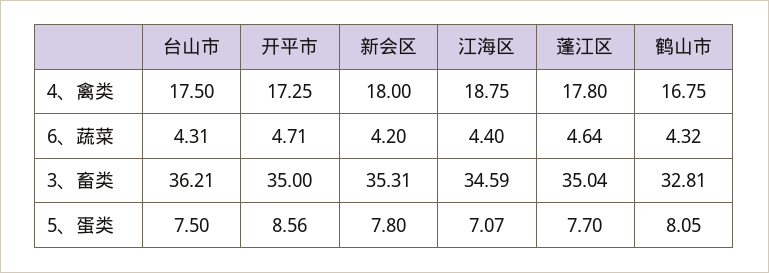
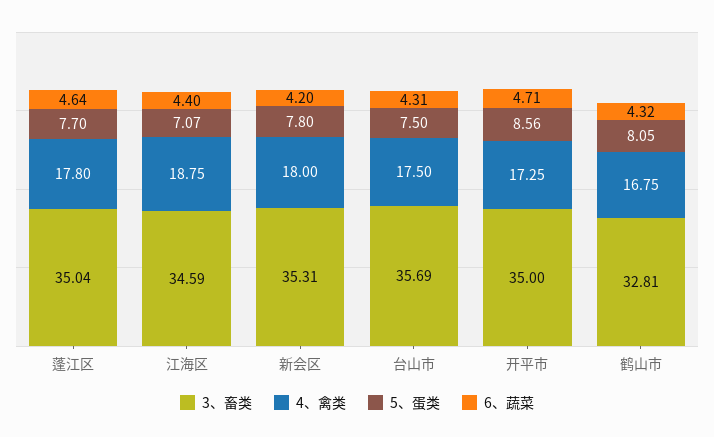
3、畜类, 台山市: 36.21 -> 35.69

